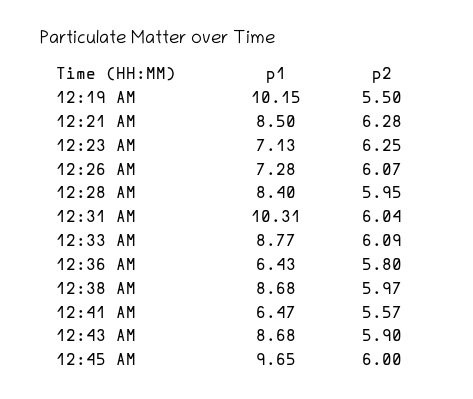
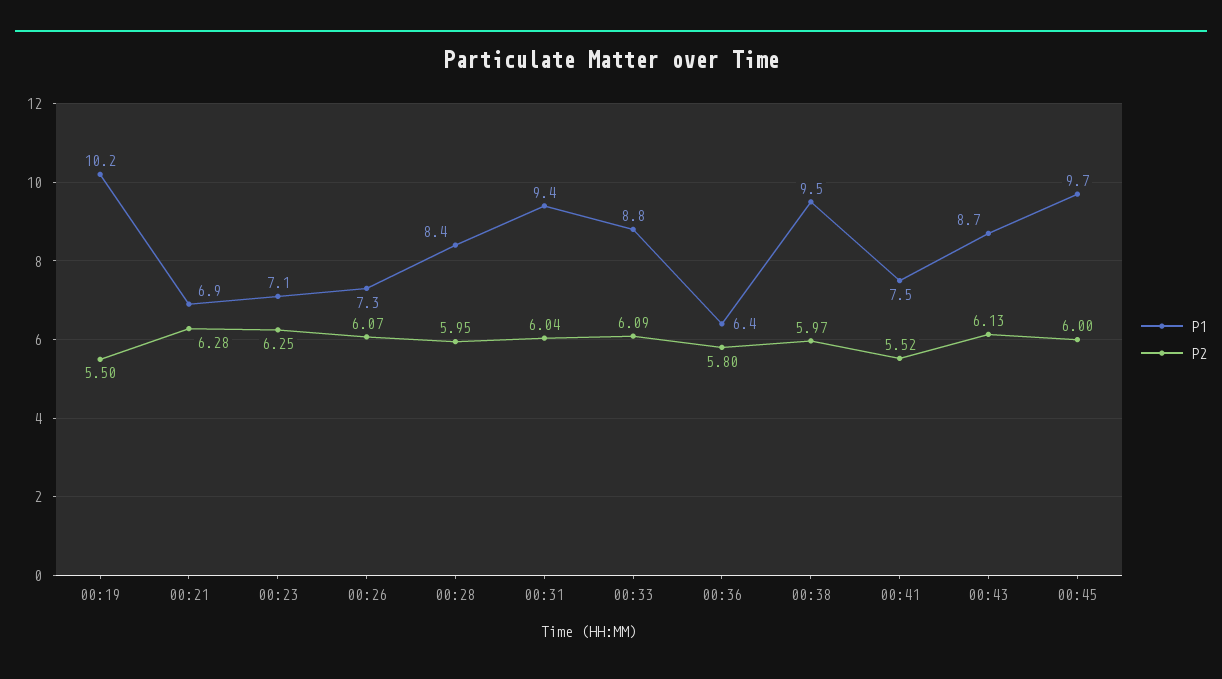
p1, 12:21 AM: 8.5 -> 6.9
p1, 12:31 AM: 10.31 -> 9.4
p1, 12:38 AM: 8.68 -> 9.5
p1, 12:41 AM: 6.47 -> 7.5
p2, 12:41 AM: 5.57 -> 5.52
p2, 12:43 AM: 5.9 -> 6.13

